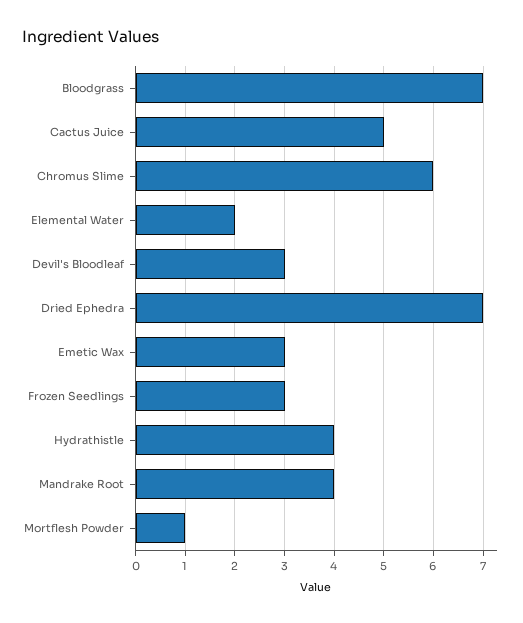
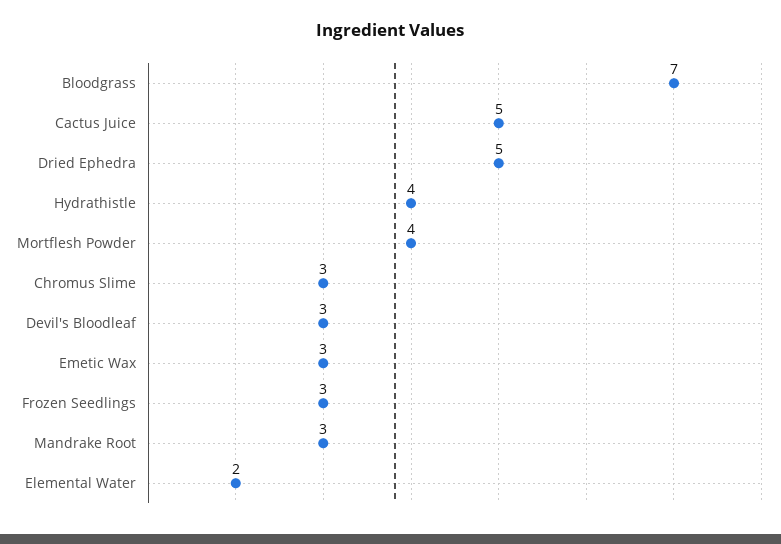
Chromus Slime: 6 -> 3
Dried Ephedra: 7 -> 5
Mandrake Root: 4 -> 3
Mortflesh Powder: 1 -> 4

